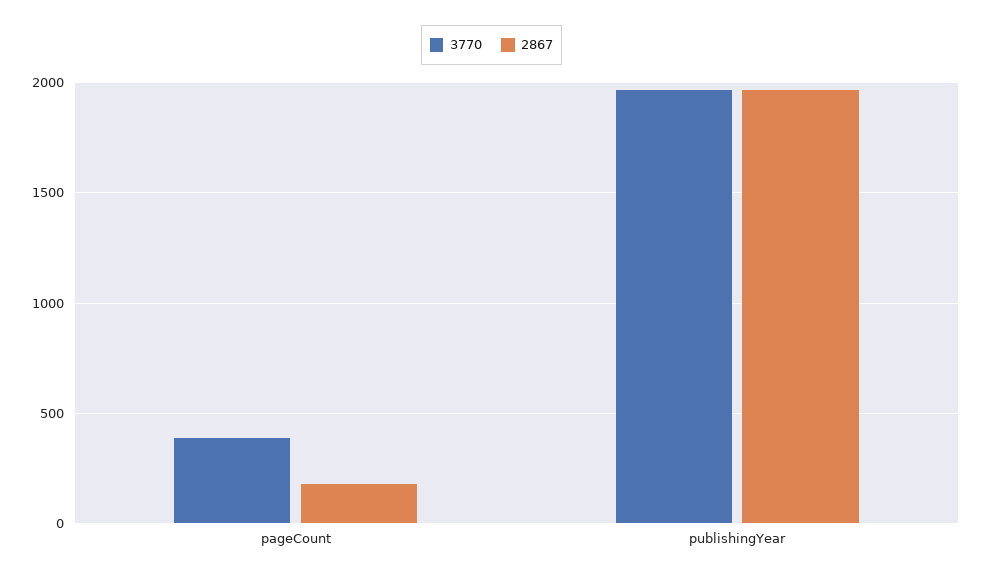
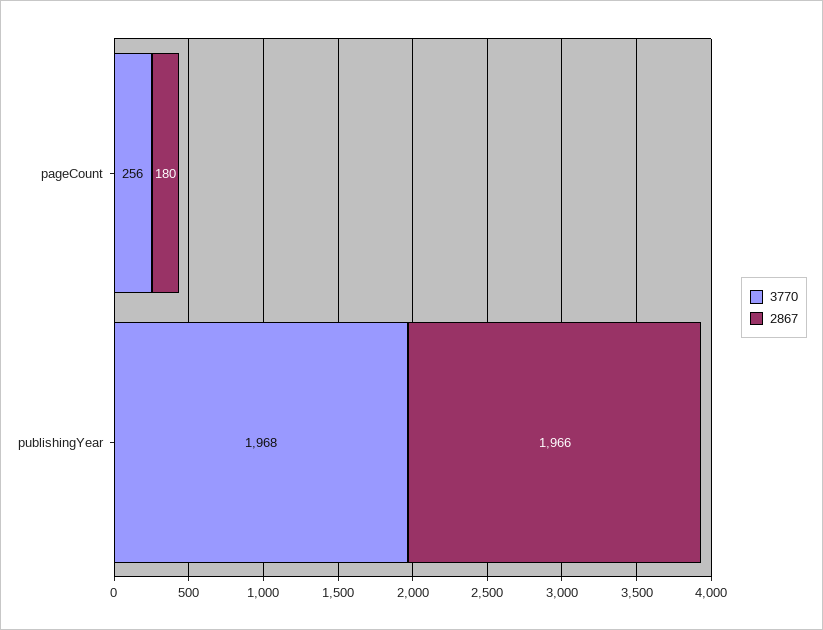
3770, pageCount: 400 -> 256

